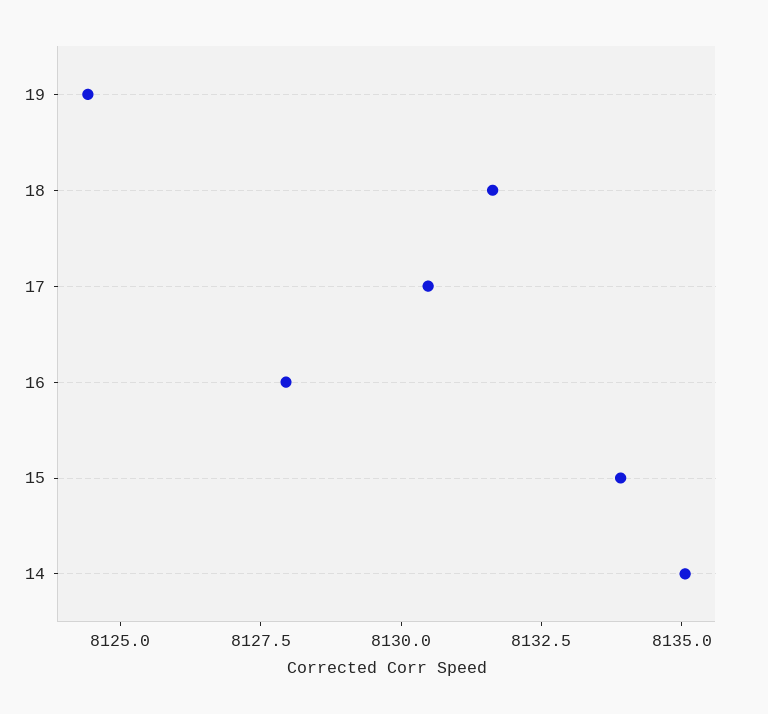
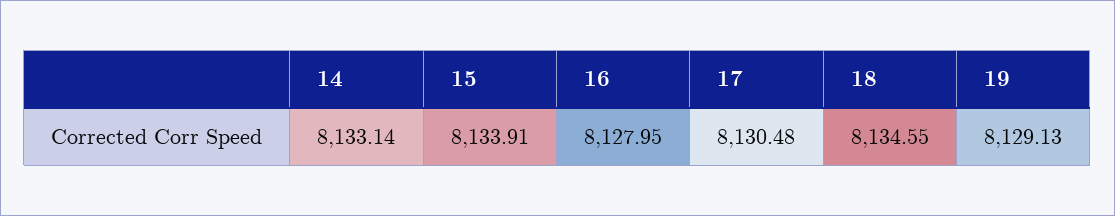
19: 8124.5 -> 8129.13
18: 8131.5 -> 8134.55
14: 8135 -> 8133.14

